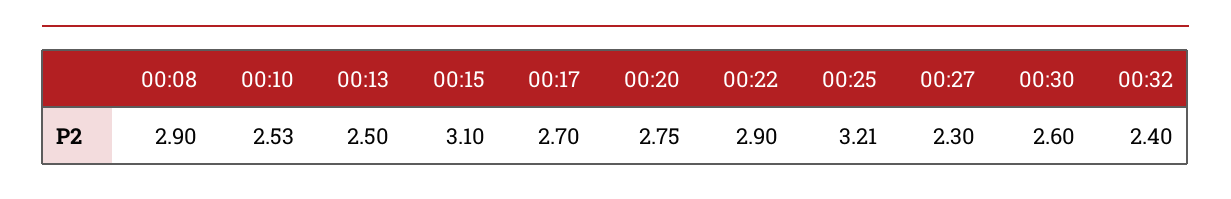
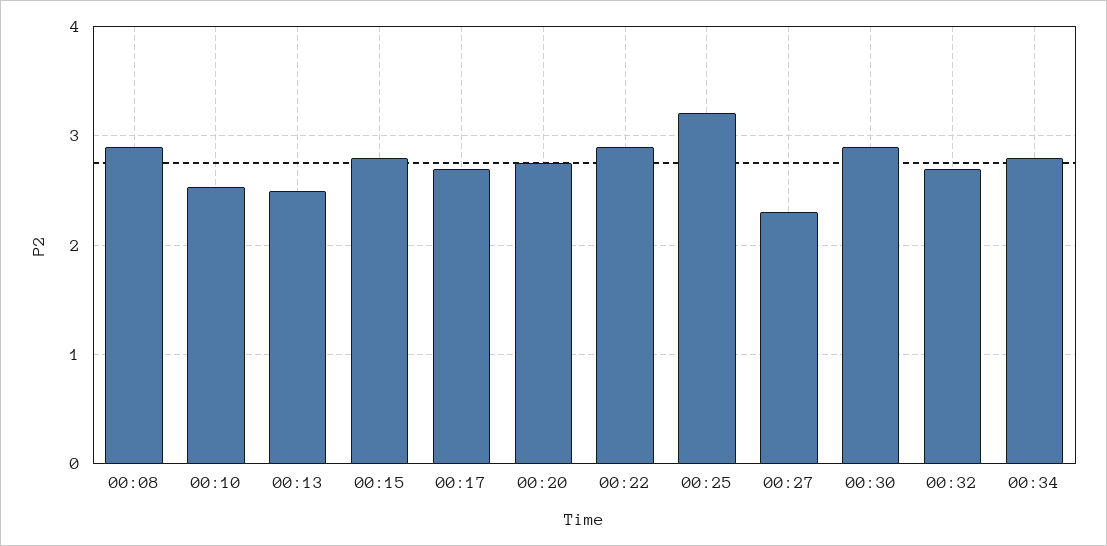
00:15: 3.1 -> 2.8
00:30: 2.6 -> 2.9
00:32: 2.4 -> 2.7
00:34: none -> 2.8

